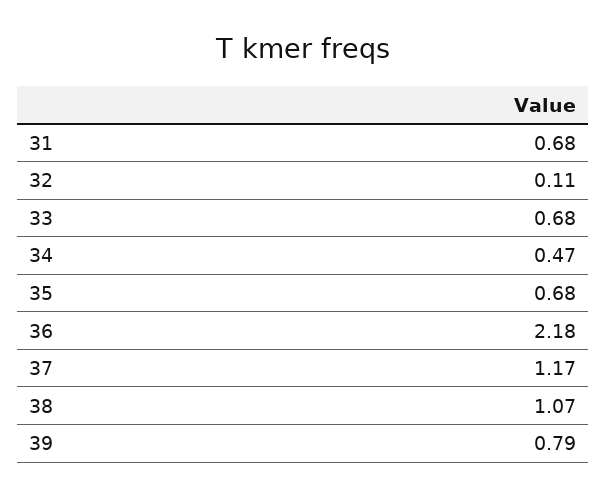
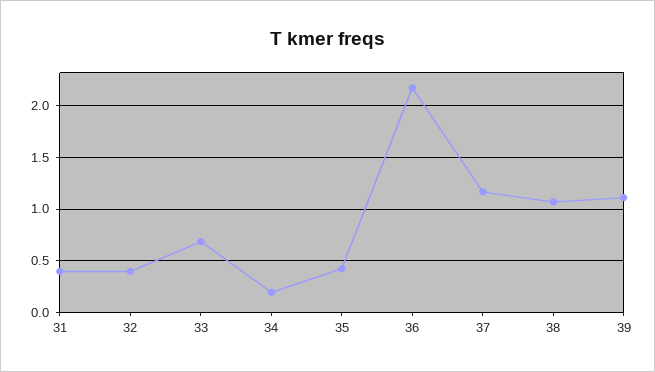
31: 0.68 -> 0.4
32: 0.11 -> 0.4
34: 0.47 -> 0.2
35: 0.68 -> 0.4
39: 0.79 -> 1.1

